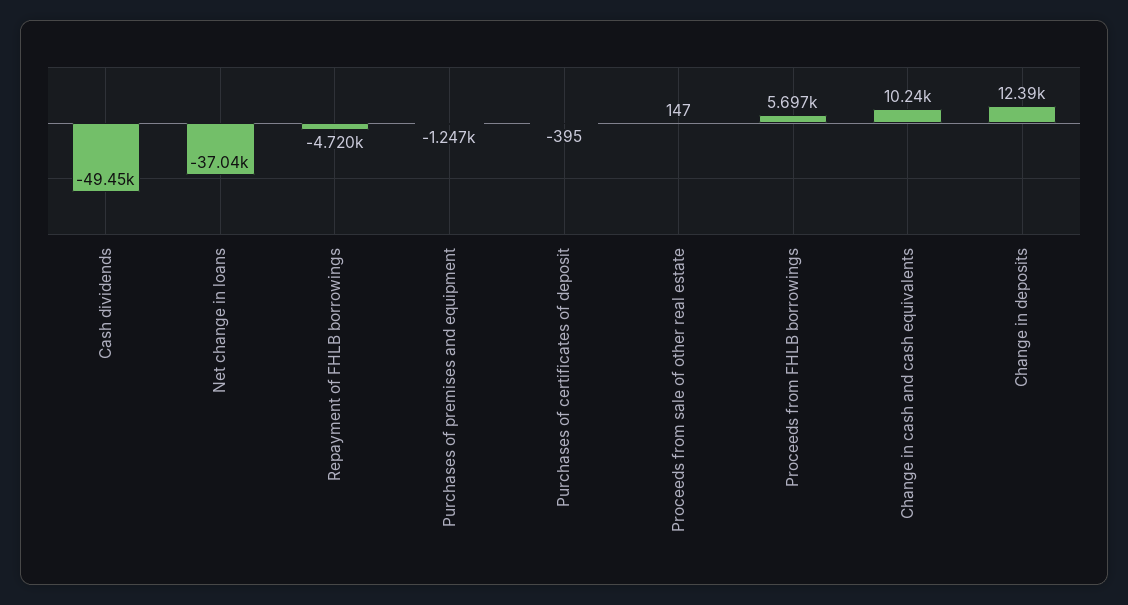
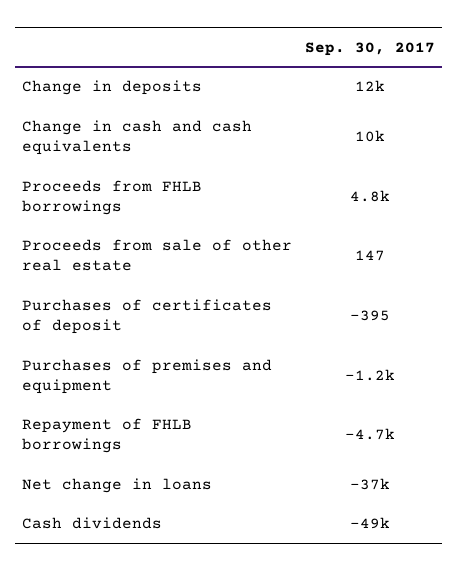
Proceeds from FHLB borrowings: 5697 -> 4800

